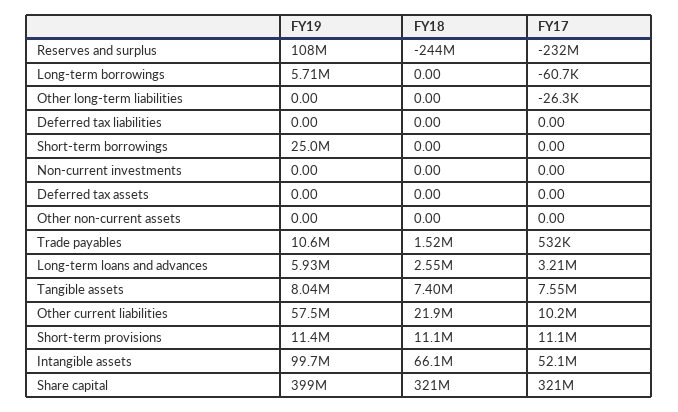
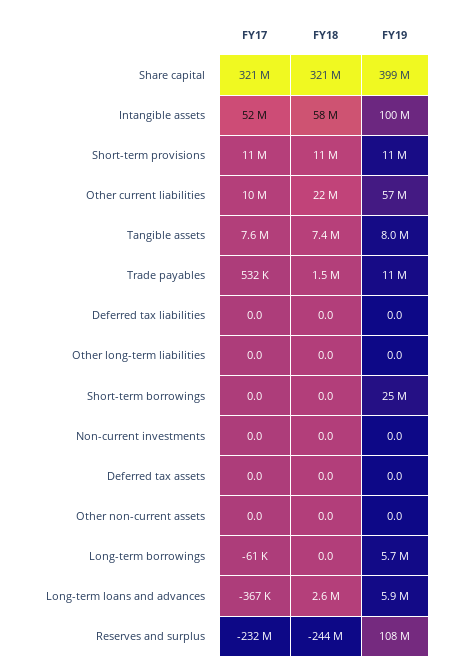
FY17, Other long-term liabilities: -26300 -> 0
FY17, Long-term loans and advances: 3210000 -> -367000
FY18, Intangible assets: 66100000 -> 58000000

